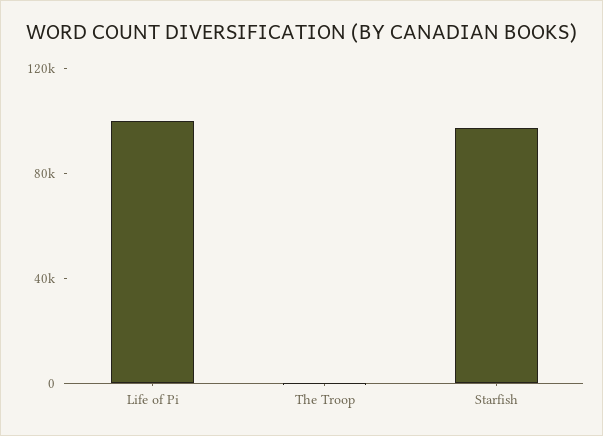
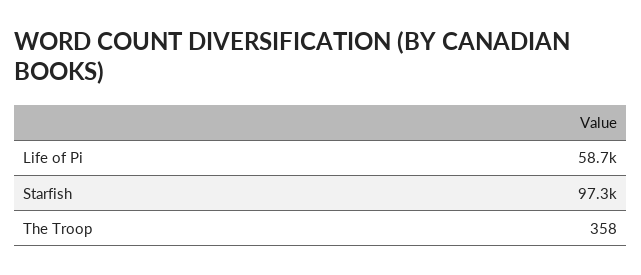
Life of Pi: 100000 -> 58700

